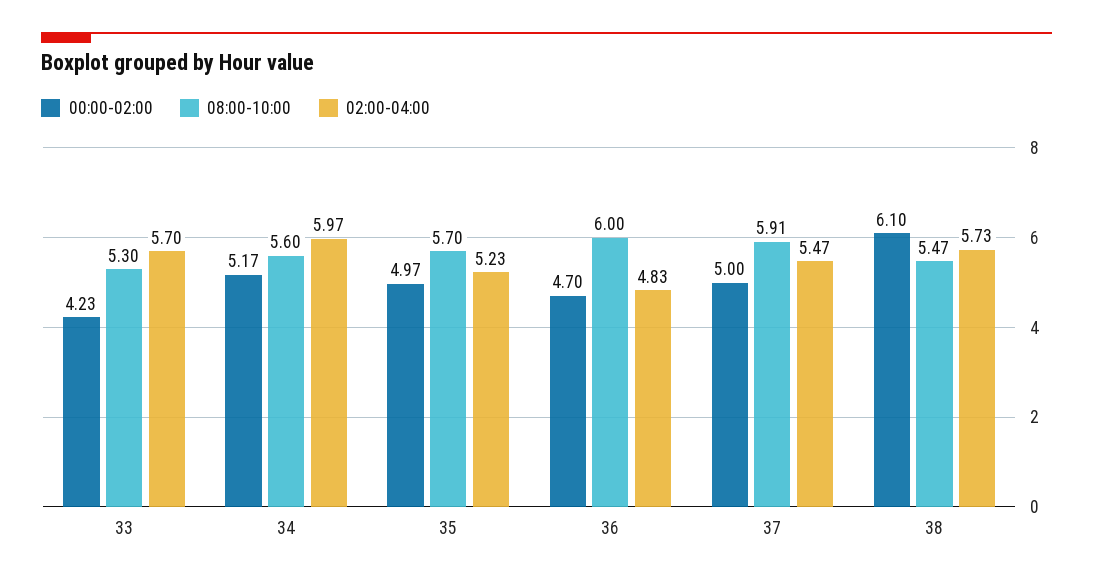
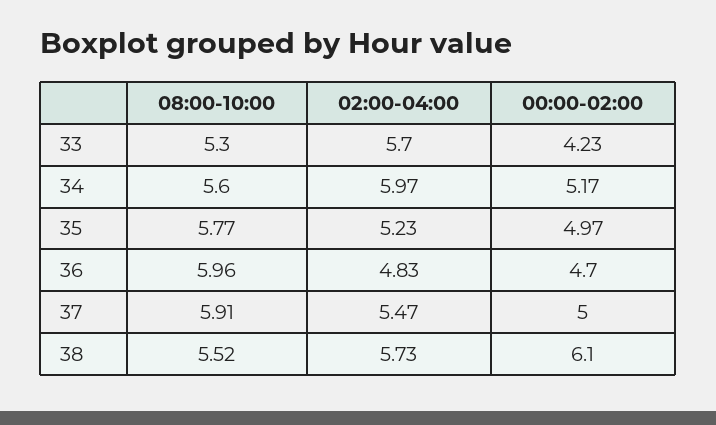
08:00-10:00, 35: 5.7 -> 5.77
08:00-10:00, 36: 6 -> 5.96
08:00-10:00, 38: 5.47 -> 5.52

